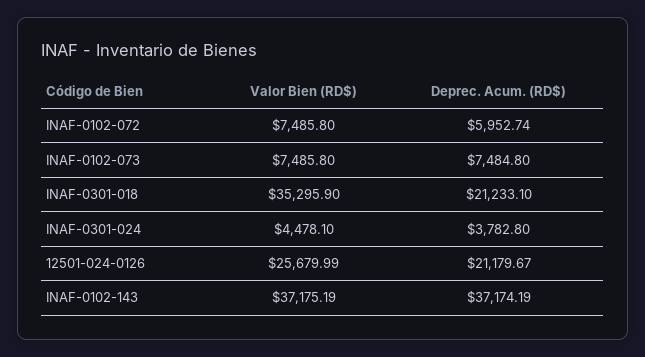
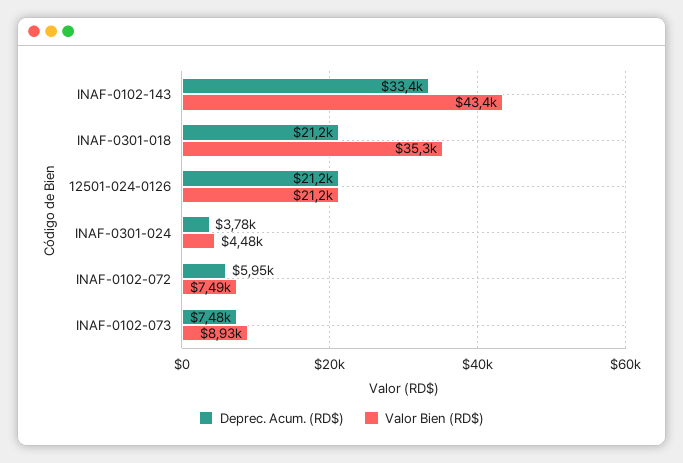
Valor Bien (RD$), INAF-0102-073: 7485.8 -> 8930
Valor Bien (RD$), 12501-024-0126: 25679.99 -> 21200
Valor Bien (RD$), INAF-0102-143: 37175.19 -> 43400
Deprec. Acum. (RD$), INAF-0102-143: 37174.19 -> 33400

